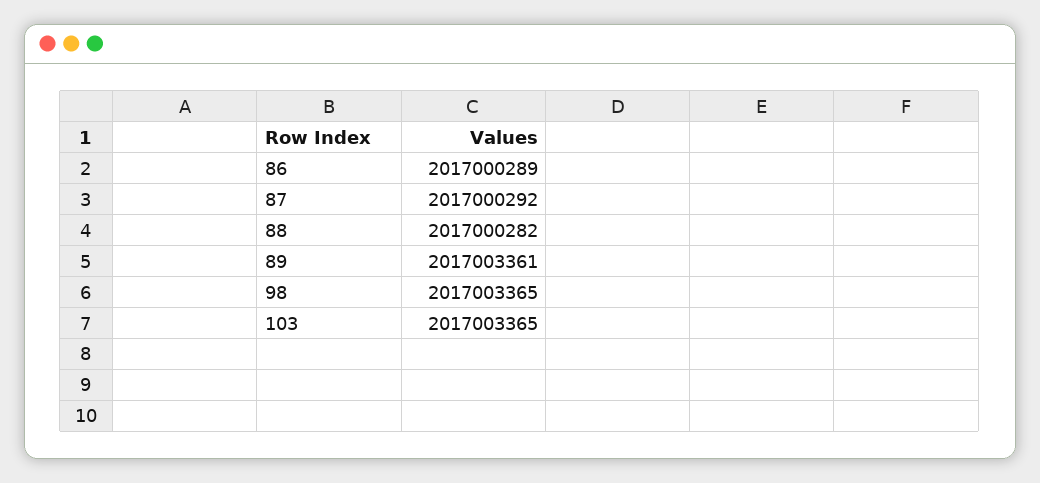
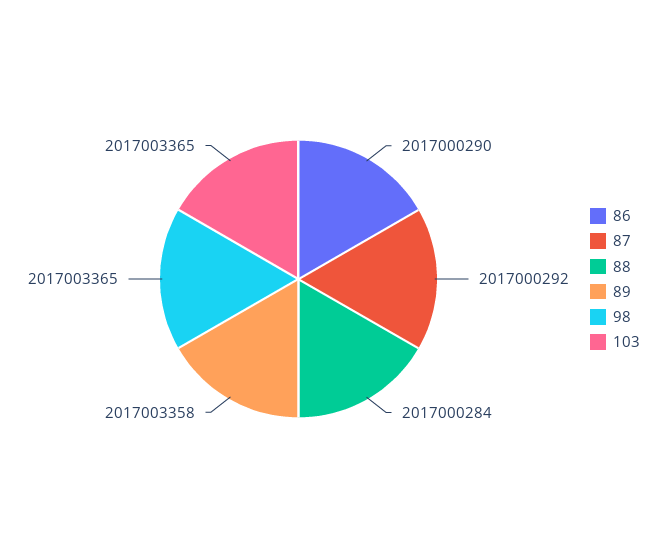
86: 2017000289 -> 2017000290
88: 2017000282 -> 2017000284
89: 2017003361 -> 2017003358

